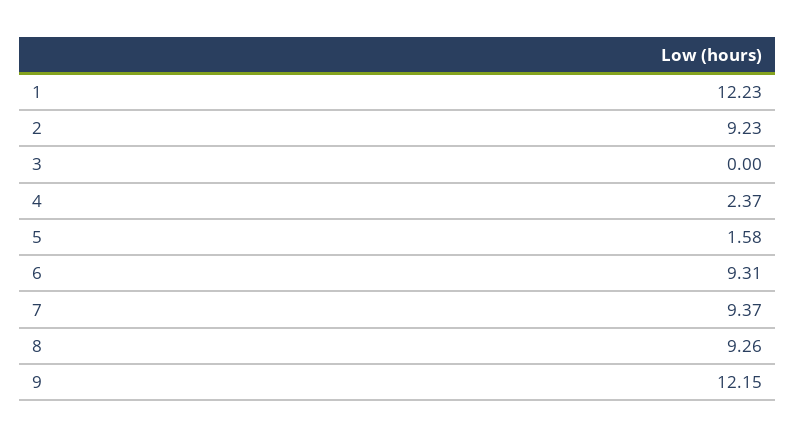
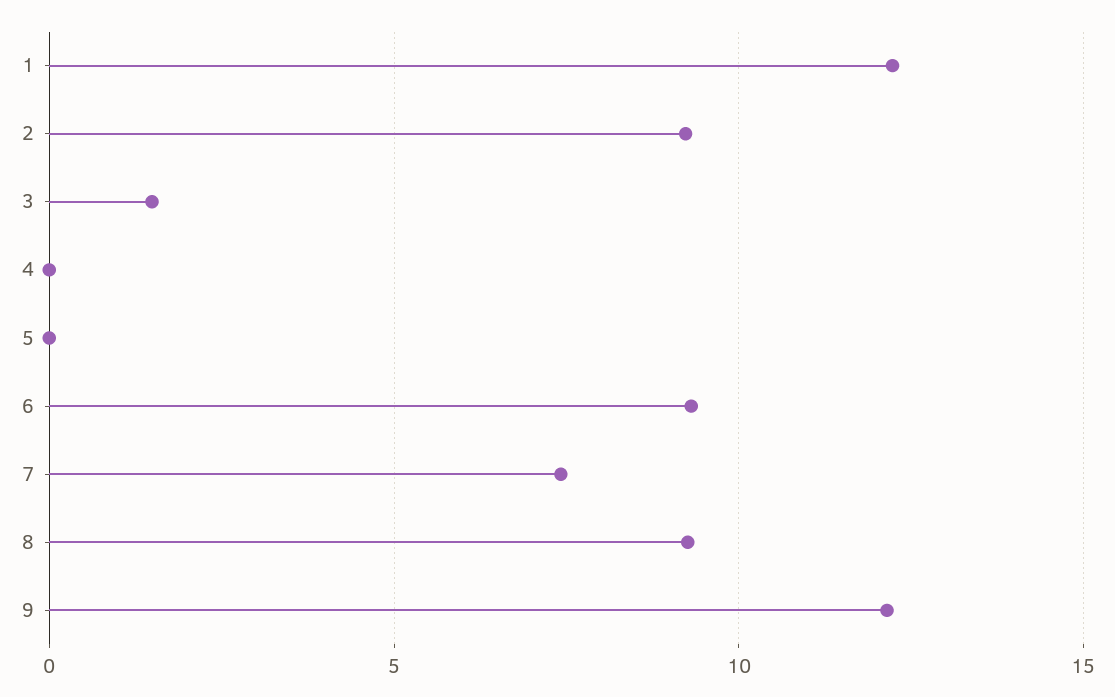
3: 0 -> 1.5
4: 2.37 -> 0
5: 1.58 -> 0
7: 9.37 -> 7.5

